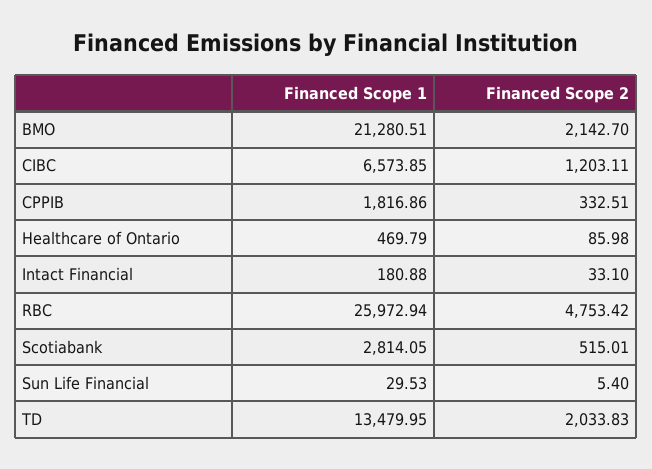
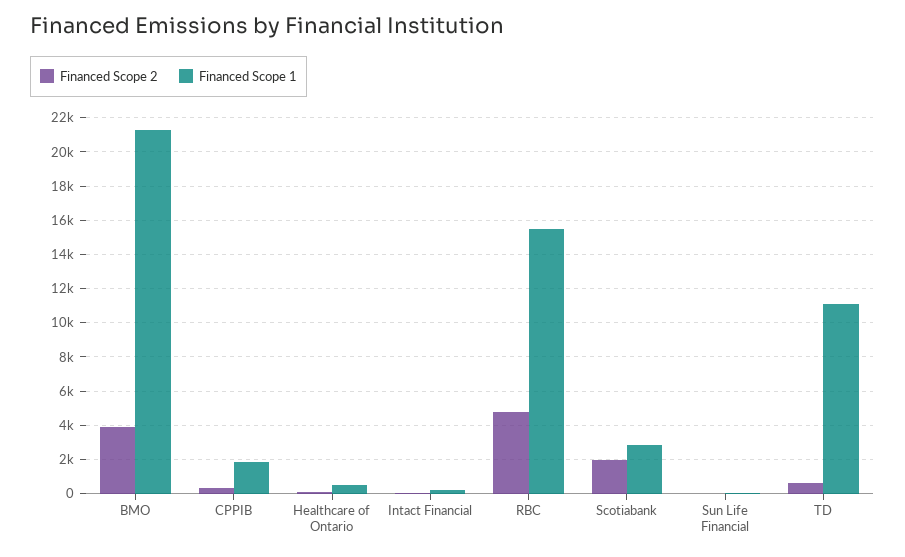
Financed Scope 2, BMO: 2142.7 -> 4000
Financed Scope 1, CIBC: 6573.85 -> none
Financed Scope 2, CIBC: 1203.11 -> none
Financed Scope 1, RBC: 25972.94 -> 15500
Financed Scope 2, Scotiabank: 515.01 -> 2000
Financed Scope 1, TD: 13479.95 -> 11000
Financed Scope 2, TD: 2033.83 -> 500

